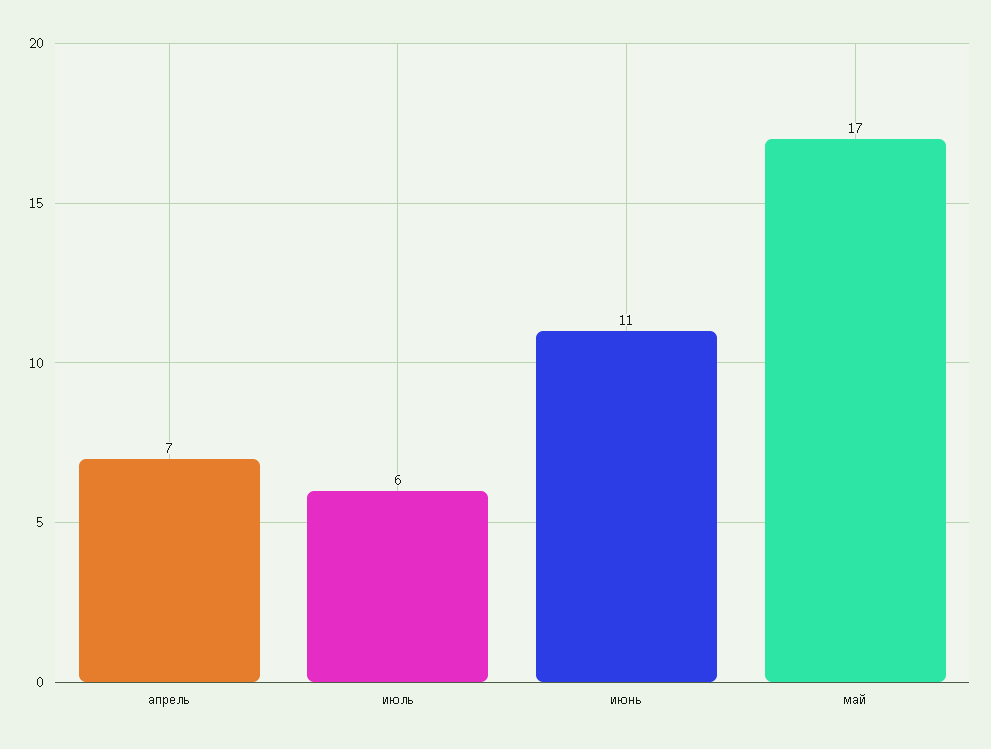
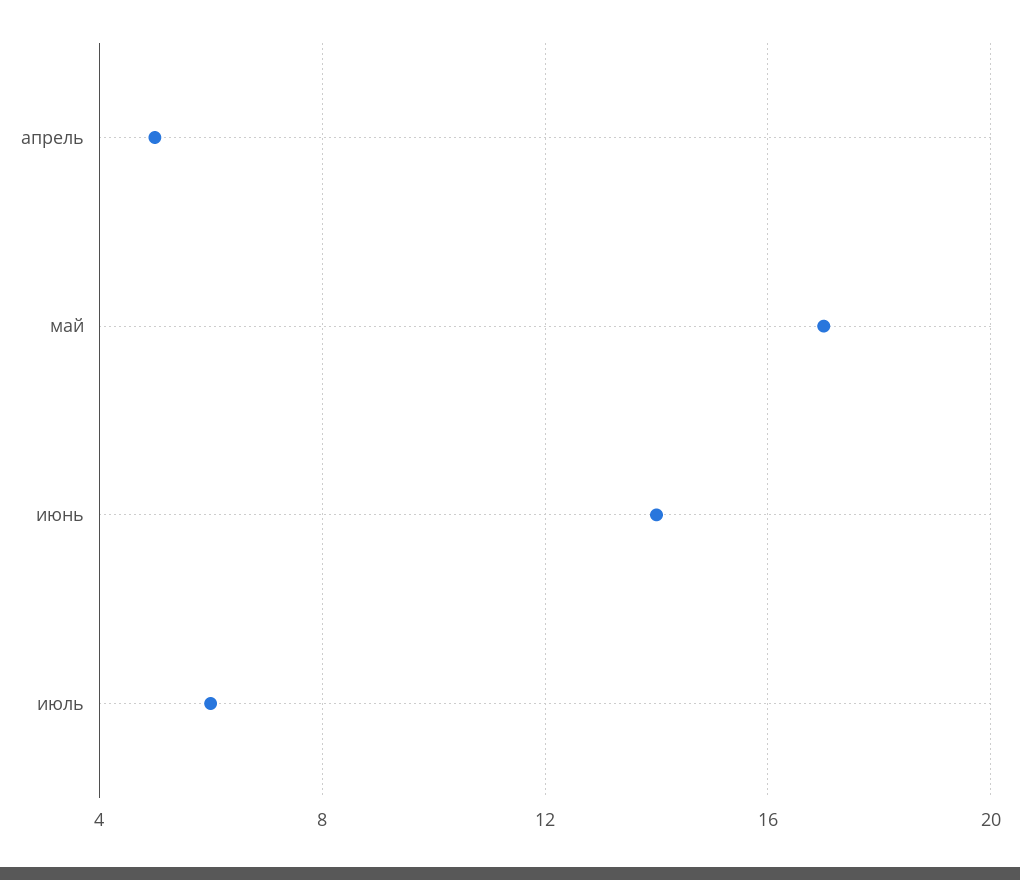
апрель: 7 -> 5
июнь: 11 -> 14

